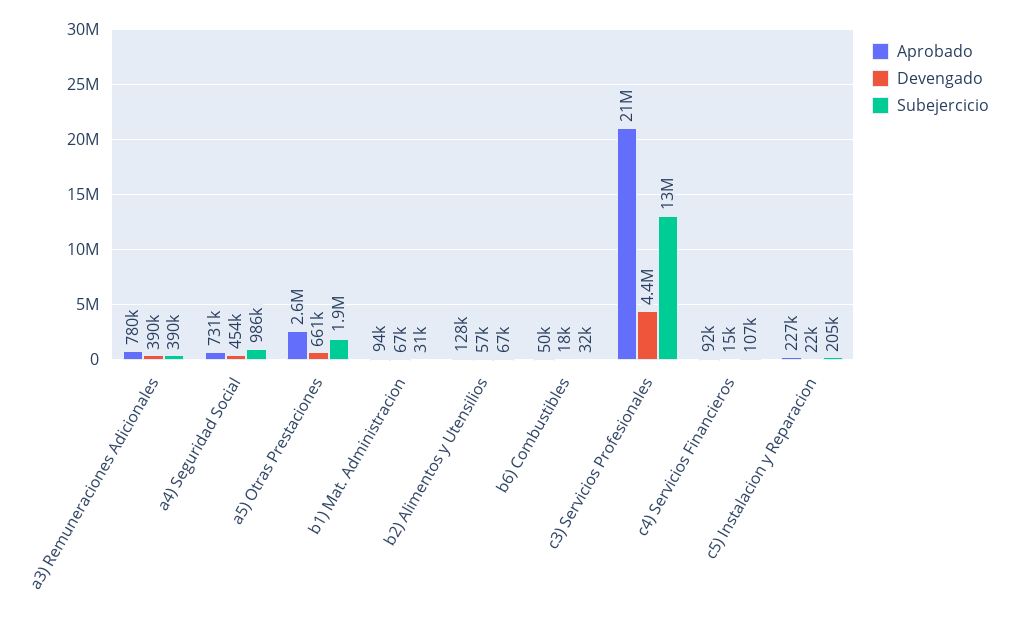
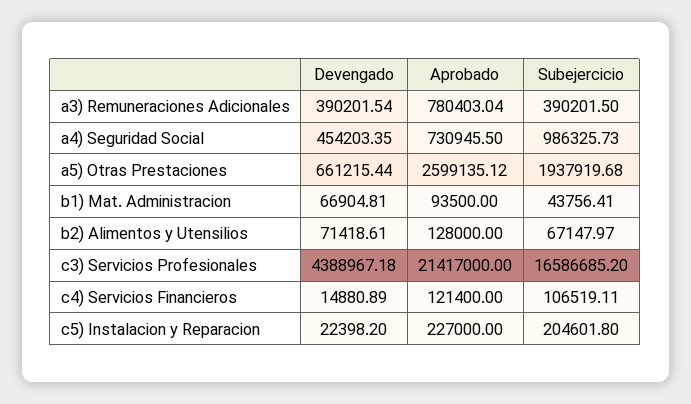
Subejercicio, b1) Mat. Administracion: 31000 -> 43756.41
Devengado, b2) Alimentos y Utensilios: 57000 -> 71418.61
Aprobado, b6) Combustibles: 50000 -> none
Devengado, b6) Combustibles: 18000 -> none
Subejercicio, b6) Combustibles: 32000 -> none
Subejercicio, c3) Servicios Profesionales: 13000000 -> 16586685.2
Aprobado, c4) Servicios Financieros: 92000 -> 121400

